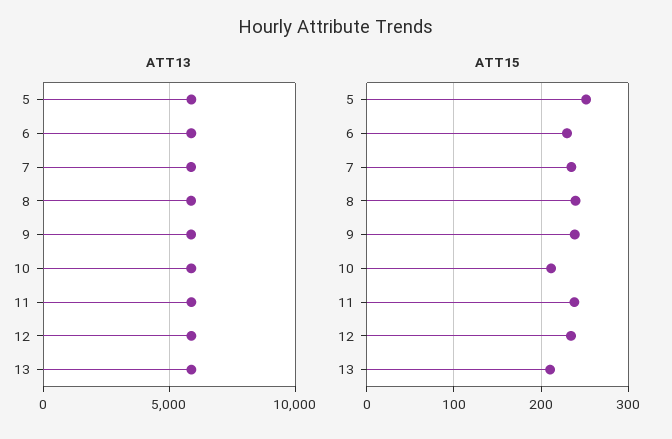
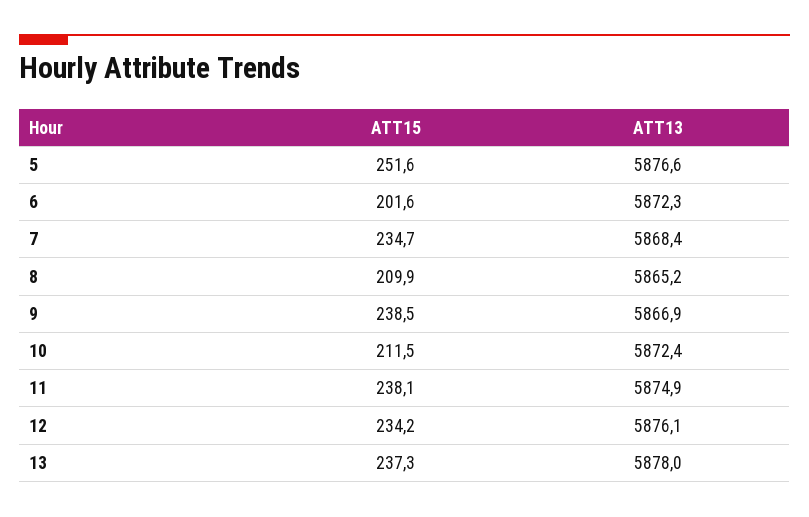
ATT15, 6: 230 -> 201.6
ATT15, 8: 240 -> 209.9
ATT15, 13: 210 -> 237.3

